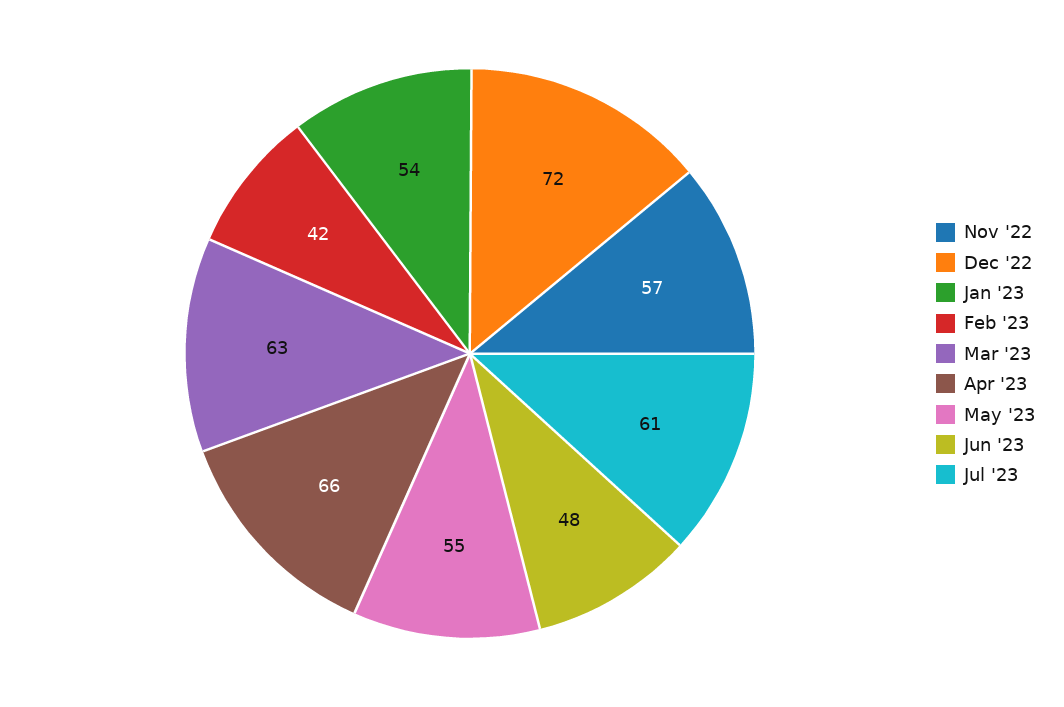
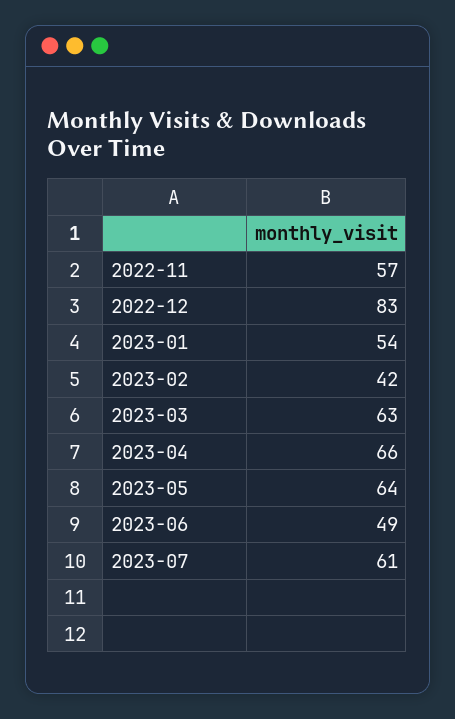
Dec '22: 72 -> 83
May '23: 55 -> 64
Jun '23: 48 -> 49

